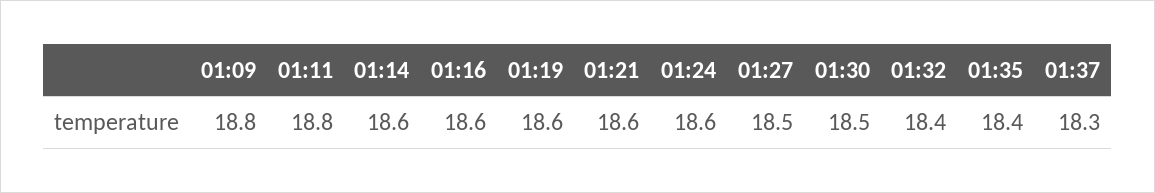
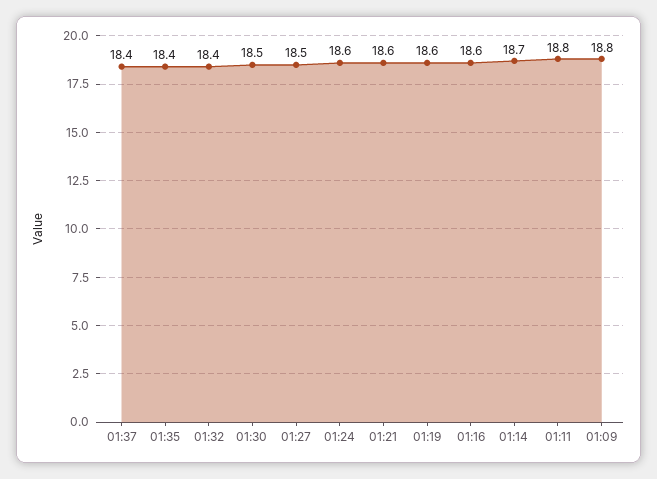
01:14: 18.6 -> 18.7
01:37: 18.3 -> 18.4

